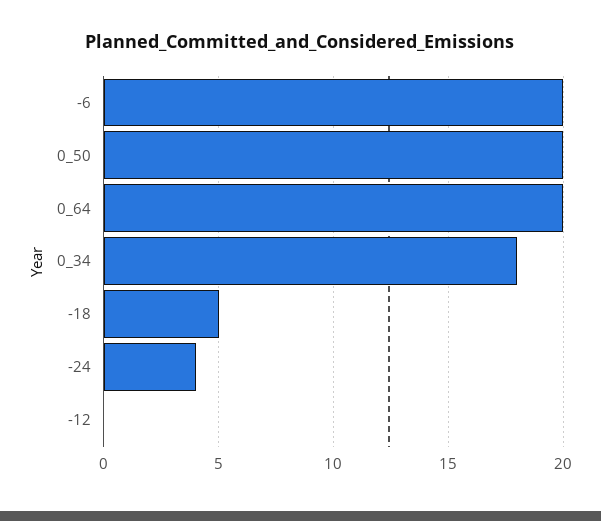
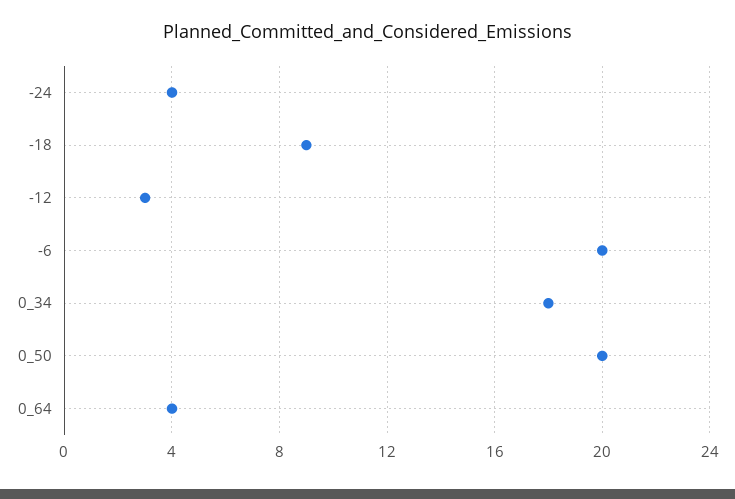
0_64: 20 -> 4
-18: 5 -> 9
-12: 0 -> 3

